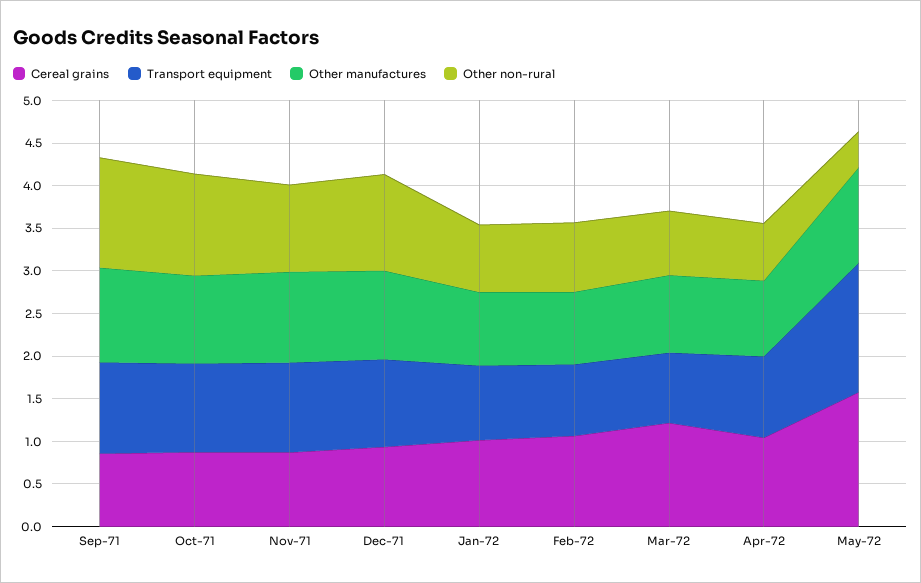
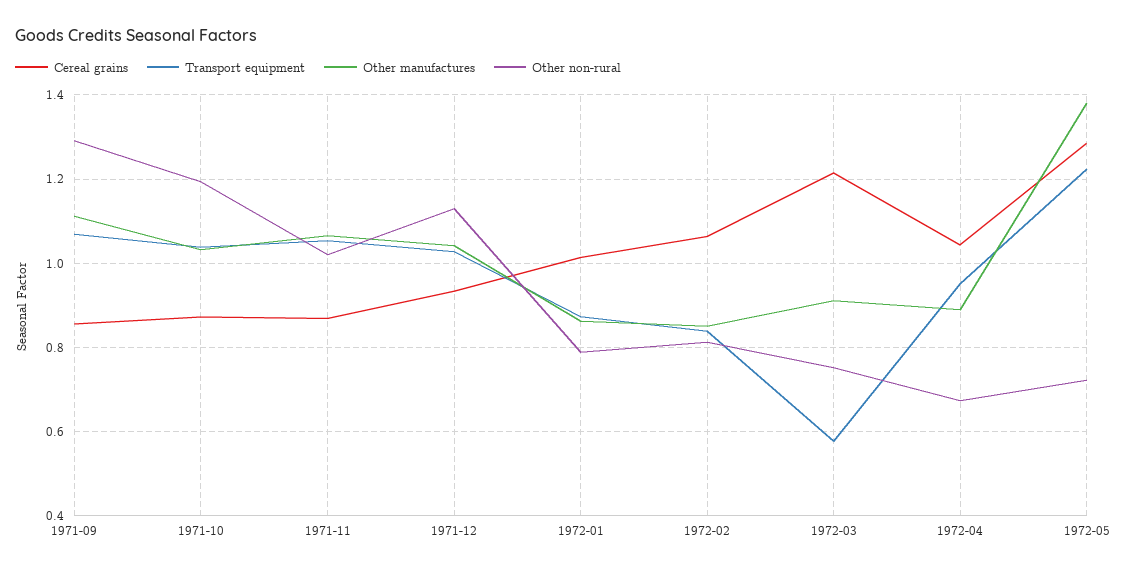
Transport equipment, Mar-72: 0.8 -> 0.58
Cereal grains, May-72: 1.6 -> 1.28
Transport equipment, May-72: 1.5 -> 1.22
Other manufactures, May-72: 1.1 -> 1.38
Other non-rural, May-72: 0.4 -> 0.72

